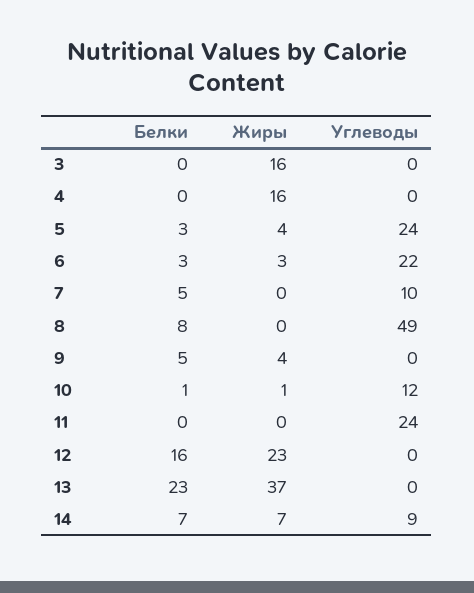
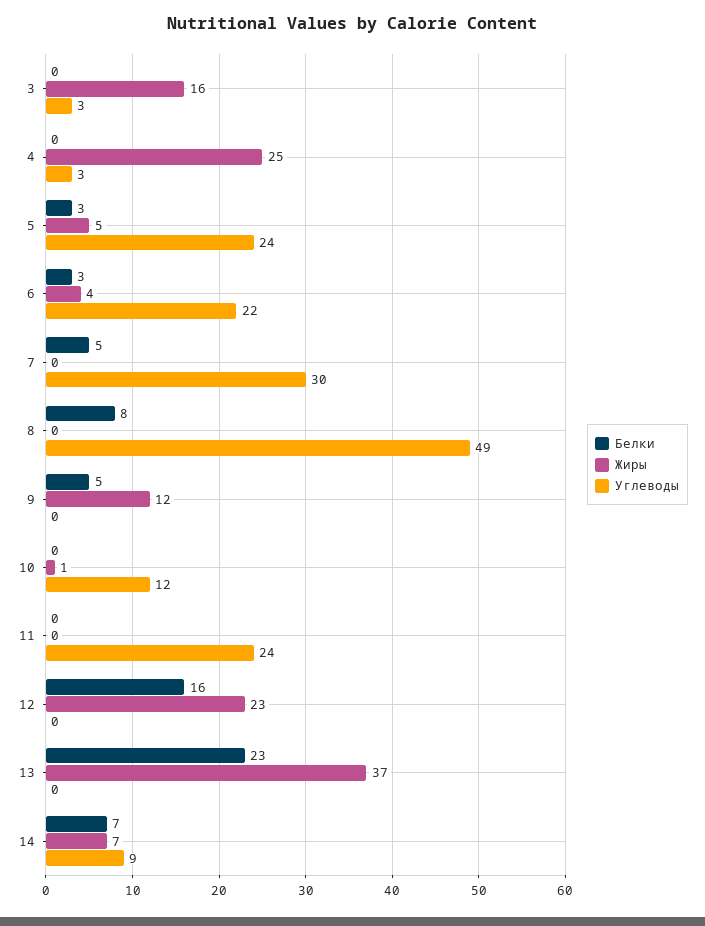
Углеводы, 3: 0 -> 3
Жиры, 4: 16 -> 25
Углеводы, 4: 0 -> 3
Жиры, 5: 4 -> 5
Жиры, 6: 3 -> 4
Углеводы, 7: 10 -> 30
Жиры, 9: 4 -> 12
Белки, 10: 1 -> 0

